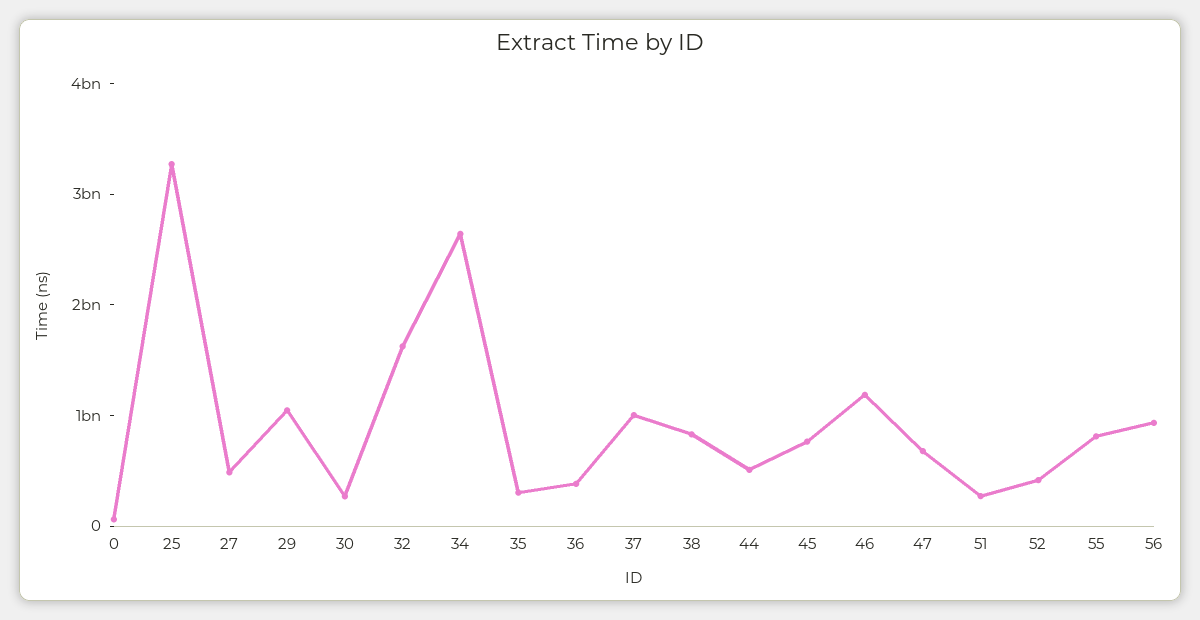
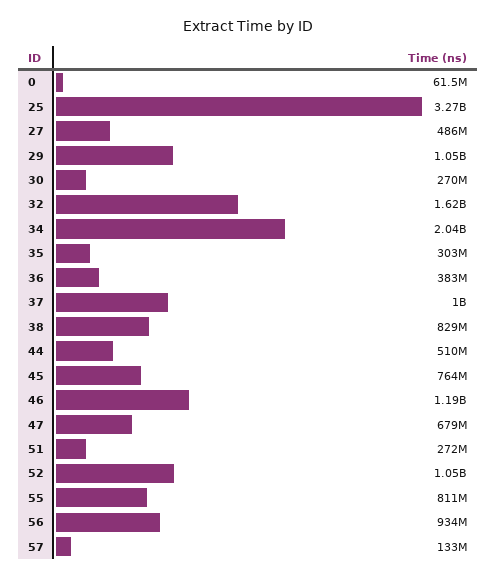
34: 2600000000 -> 2040000000
52: 400000000 -> 1050000000
57: none -> 133000000

